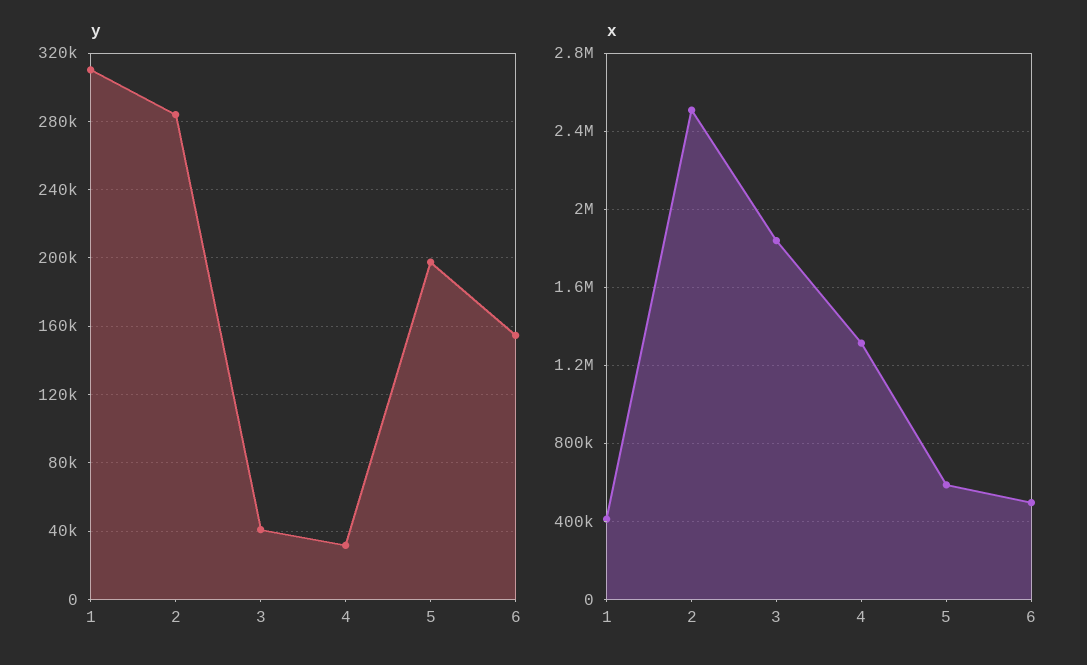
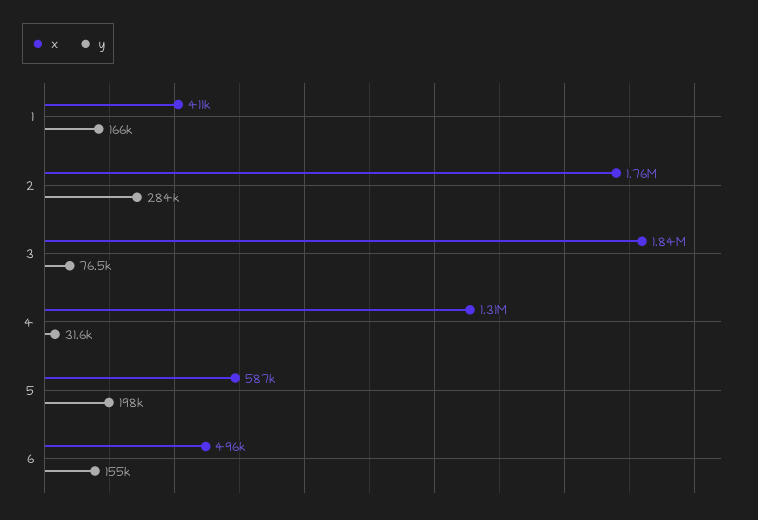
y, 1: 310000 -> 166000
y, 3: 40000 -> 76500
x, 2: 2500000 -> 1760000

